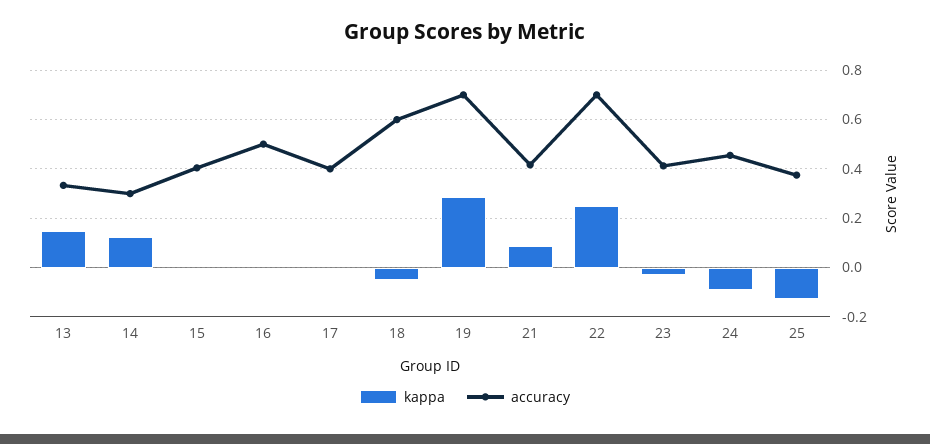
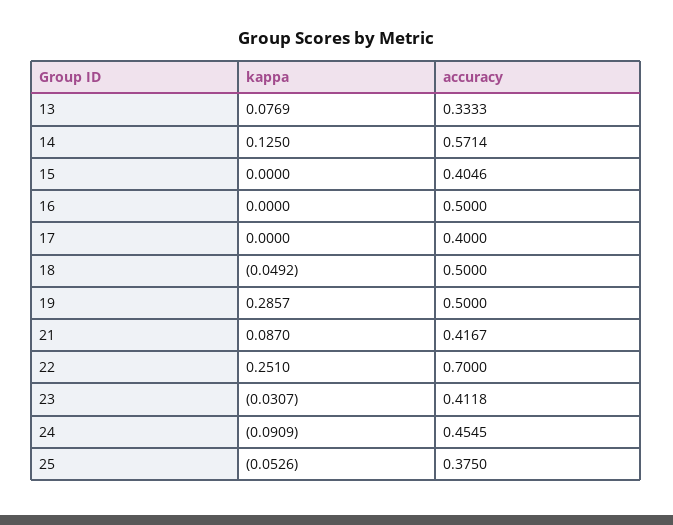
kappa, 13: 0.15 -> 0.0769
accuracy, 14: 0.3 -> 0.5714
accuracy, 18: 0.6 -> 0.5
accuracy, 19: 0.7 -> 0.5
kappa, 25: -0.125 -> -0.0526

